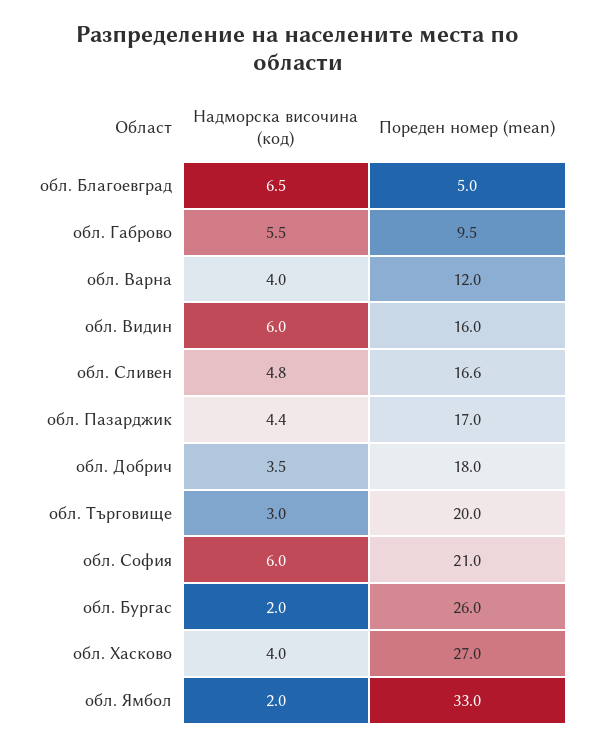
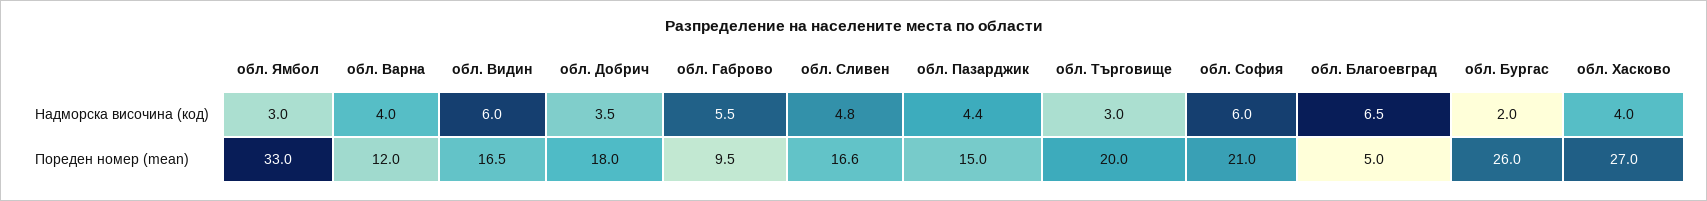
Пореден номер (mean), обл. Видин: 16 -> 16.5
Пореден номер (mean), обл. Пазарджик: 17 -> 15
Надморска височина (код), обл. Ямбол: 2 -> 3

